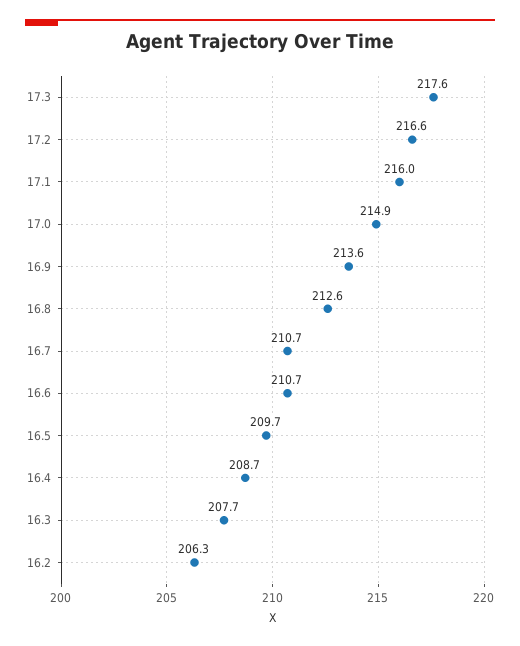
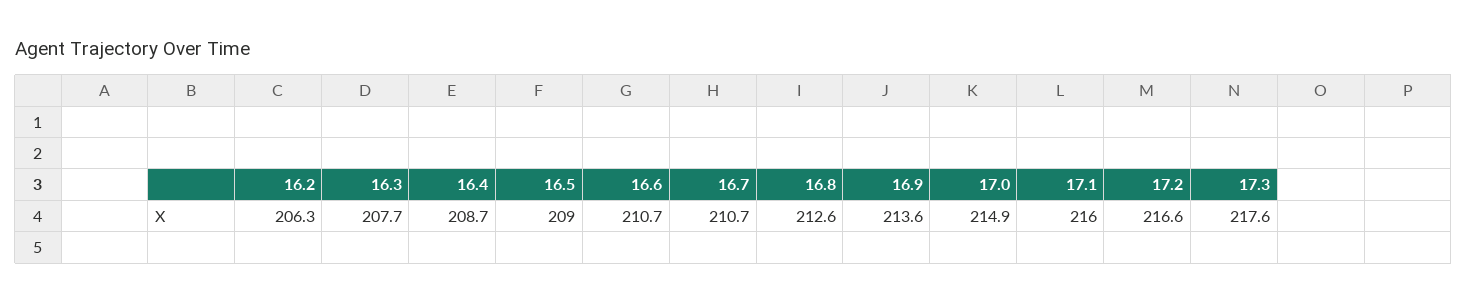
16.5: 209.7 -> 209

